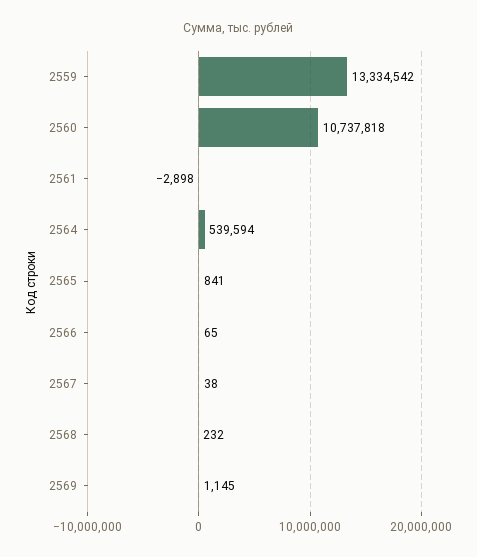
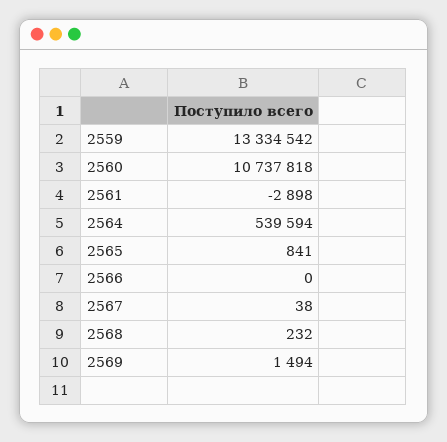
2566: 65 -> 0
2569: 1145 -> 1494

